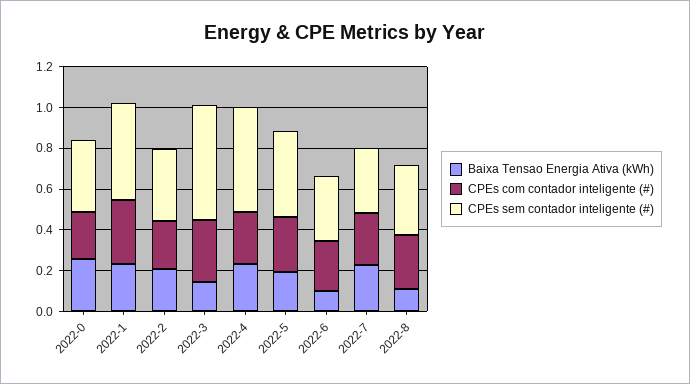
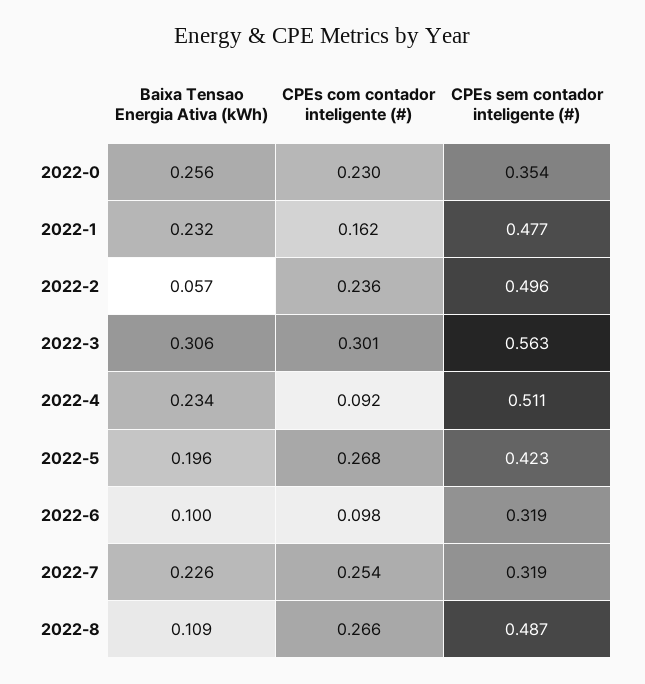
CPEs com contador inteligente (#), 2022-1: 0.3 -> 0.162
Baixa Tensao Energia Ativa (kWh), 2022-2: 0.2 -> 0.057
CPEs sem contador inteligente (#), 2022-2: 0.35 -> 0.496
Baixa Tensao Energia Ativa (kWh), 2022-3: 0.15 -> 0.306
CPEs com contador inteligente (#), 2022-4: 0.25 -> 0.092
CPEs com contador inteligente (#), 2022-6: 0.25 -> 0.098
CPEs sem contador inteligente (#), 2022-8: 0.35 -> 0.487

